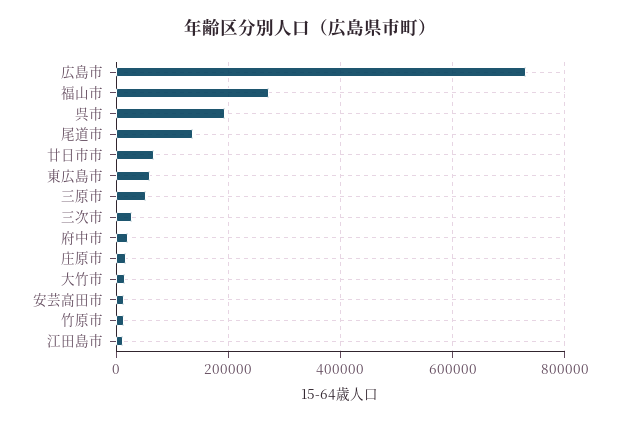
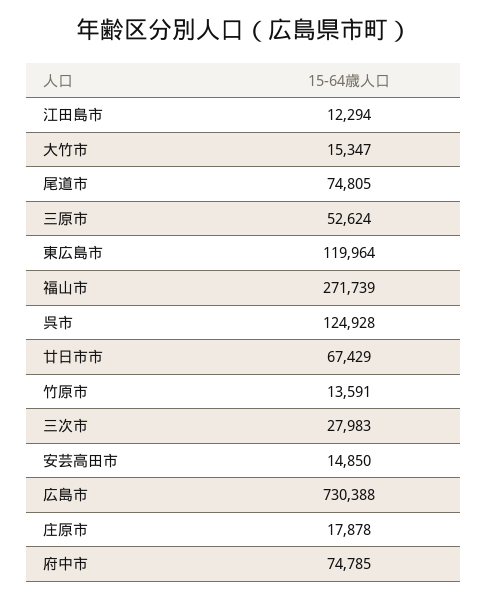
呉市: 200000 -> 124928
尾道市: 140000 -> 74805
東広島市: 60000 -> 119964
府中市: 20000 -> 74785

